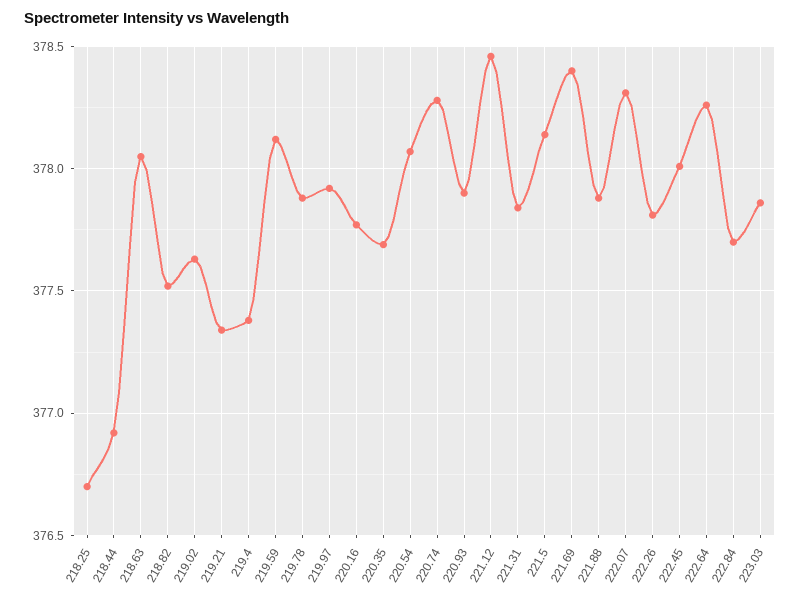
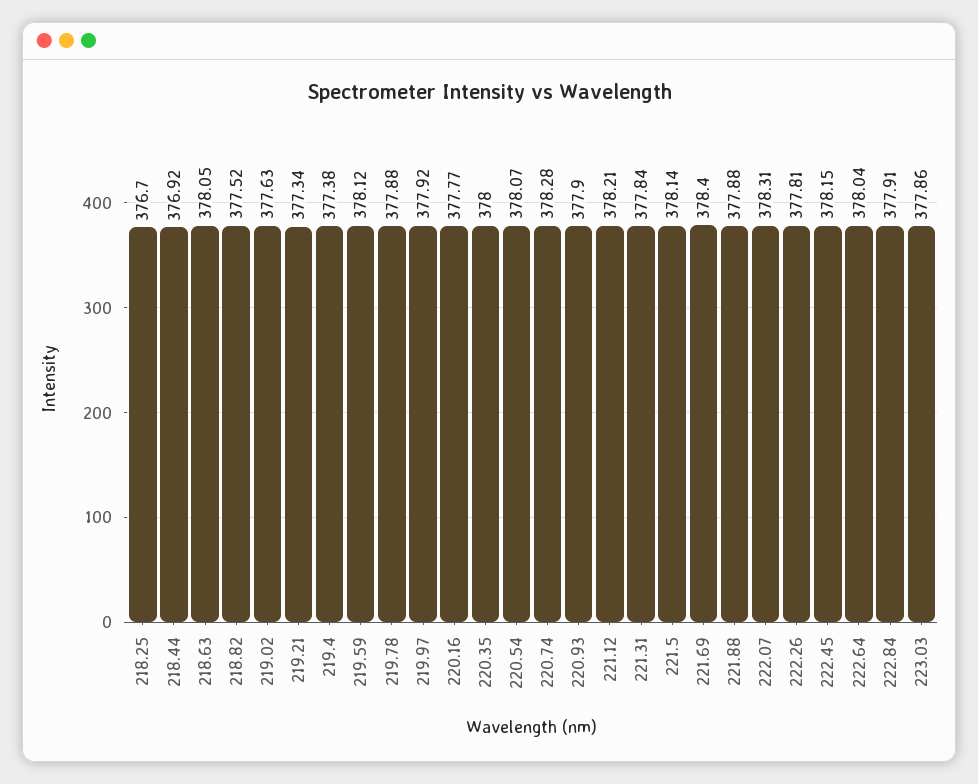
220.35: 377.7 -> 378
221.12: 378.45 -> 378.21
222.45: 378 -> 378.15
222.64: 378.25 -> 378.04
222.84: 377.7 -> 377.91

